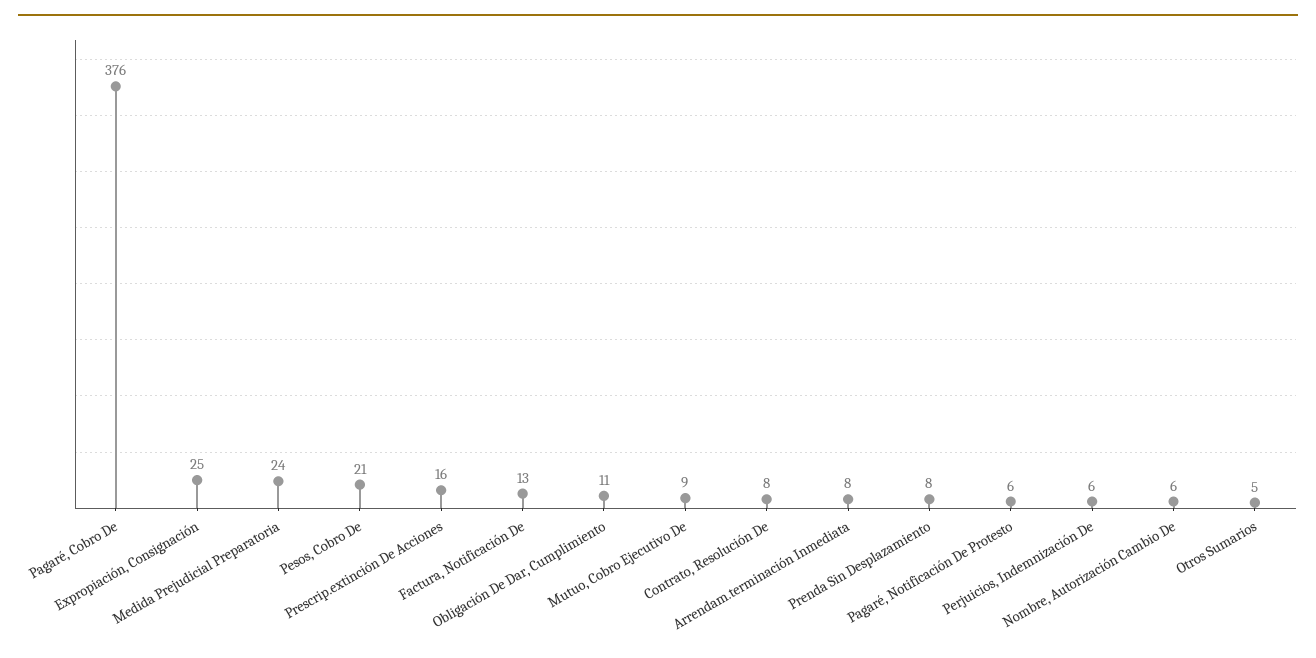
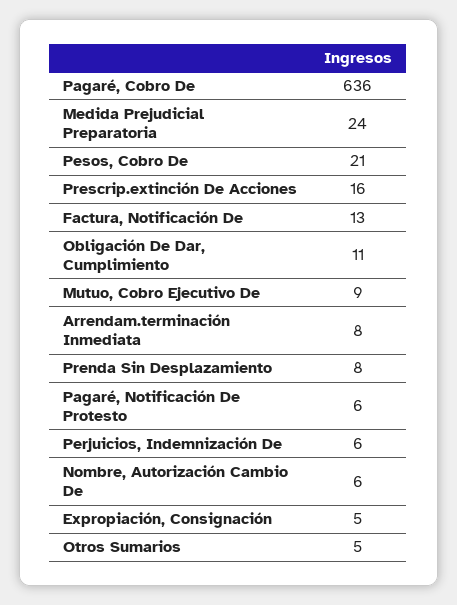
Pagaré, Cobro De: 376 -> 636
Expropiación, Consignación: 25 -> 5
Contrato, Resolución De: 8 -> none

